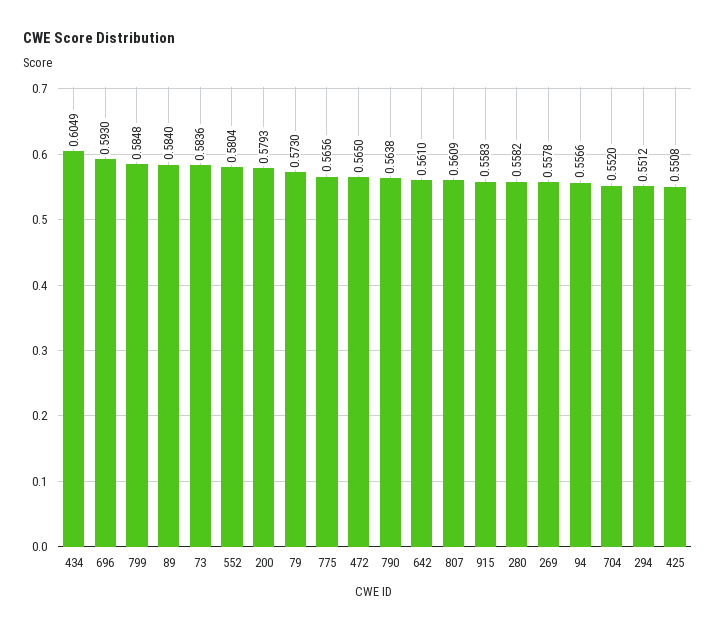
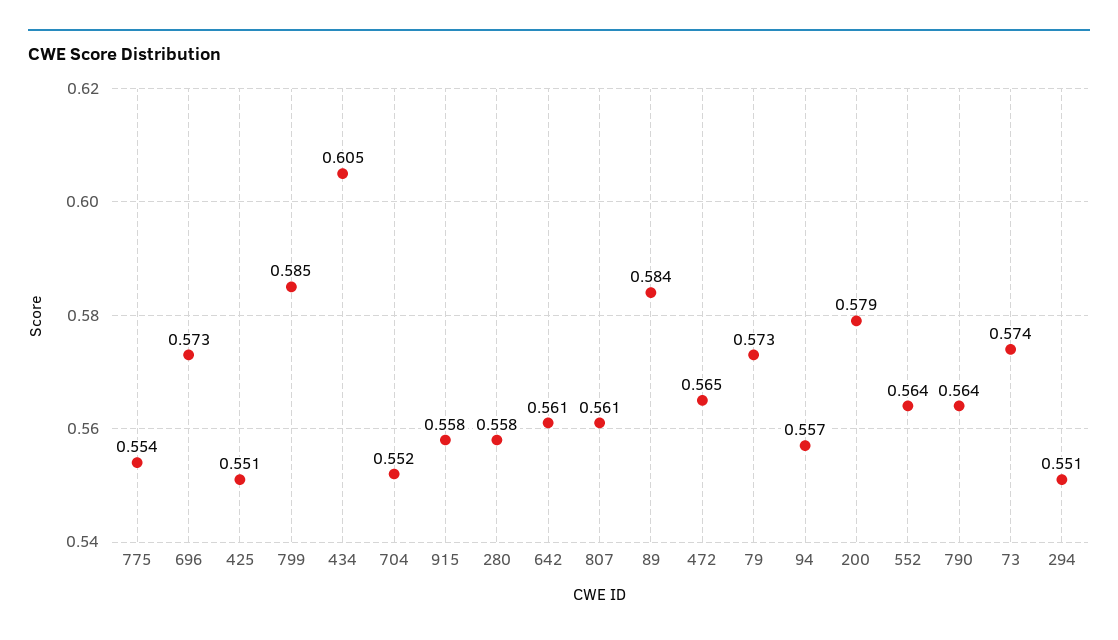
696: 0.593 -> 0.573
73: 0.5836 -> 0.574
552: 0.5804 -> 0.564
775: 0.5656 -> 0.554
269: 0.5578 -> none

